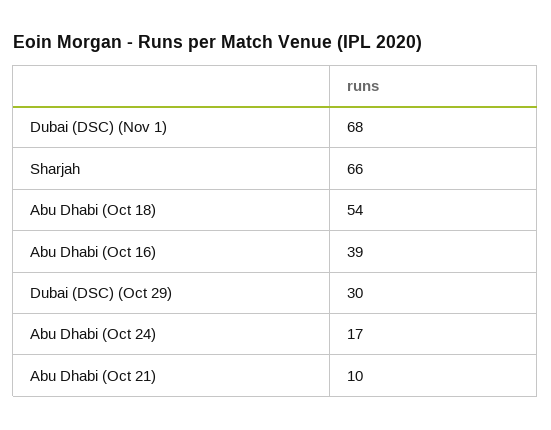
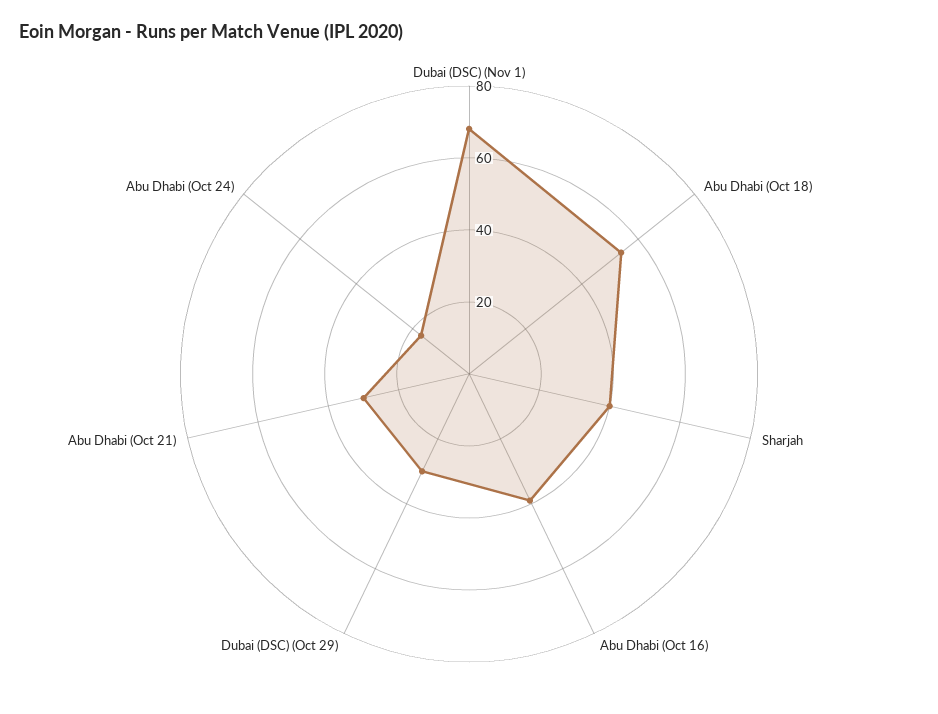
Sharjah: 66 -> 40
Abu Dhabi (Oct 21): 10 -> 30

